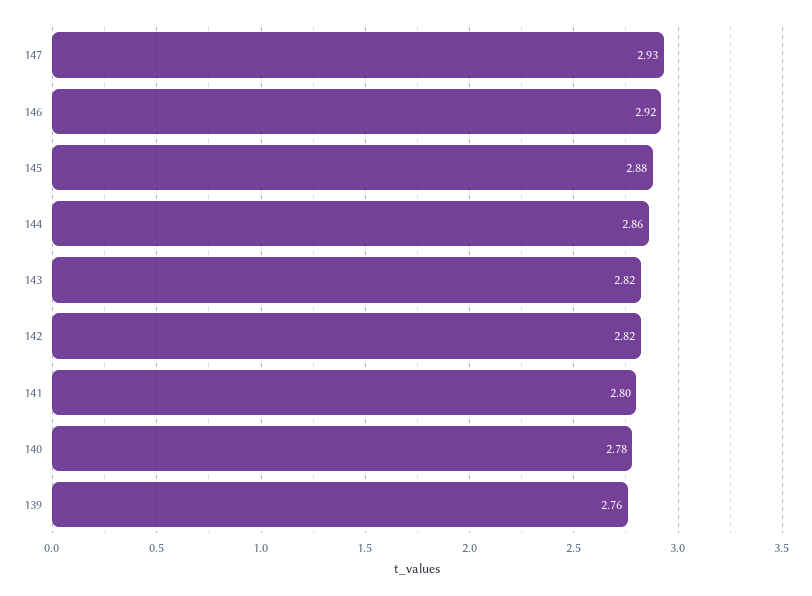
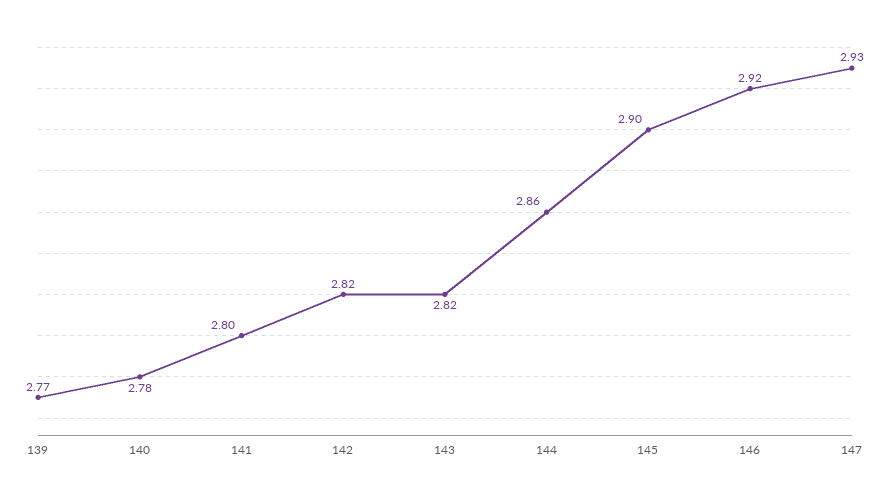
145: 2.88 -> 2.9
139: 2.76 -> 2.77

